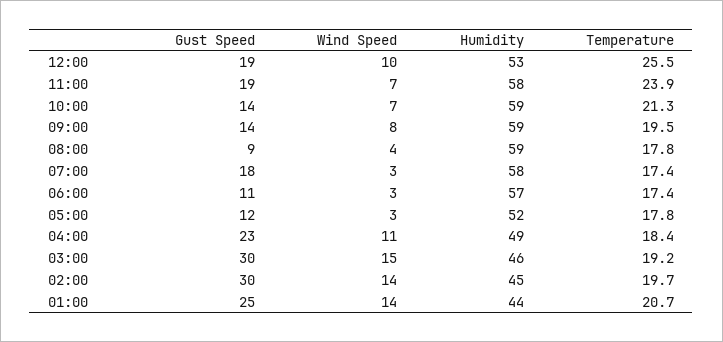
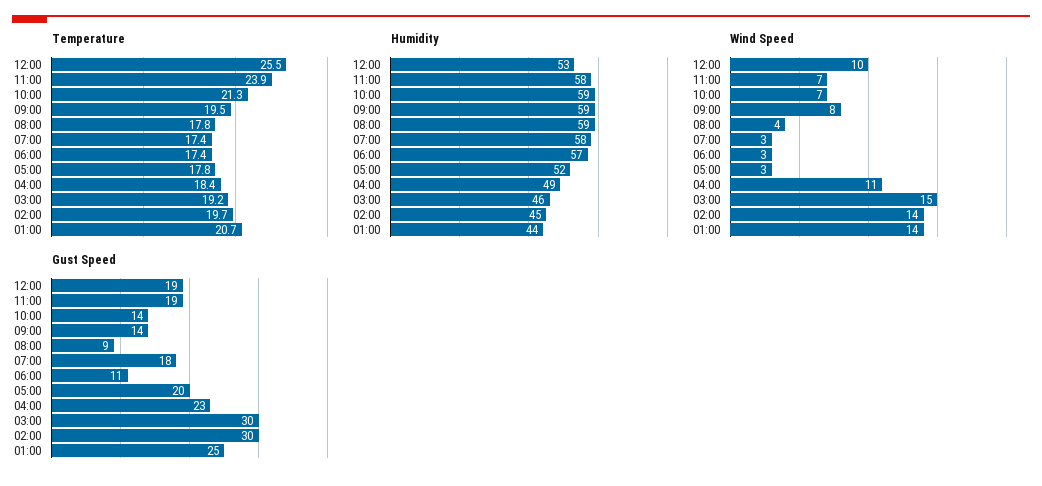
Gust Speed, 05:00: 12 -> 20

